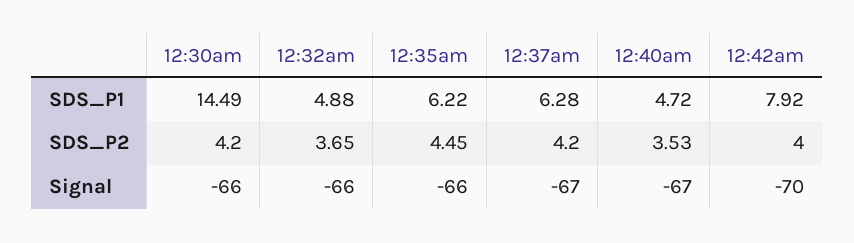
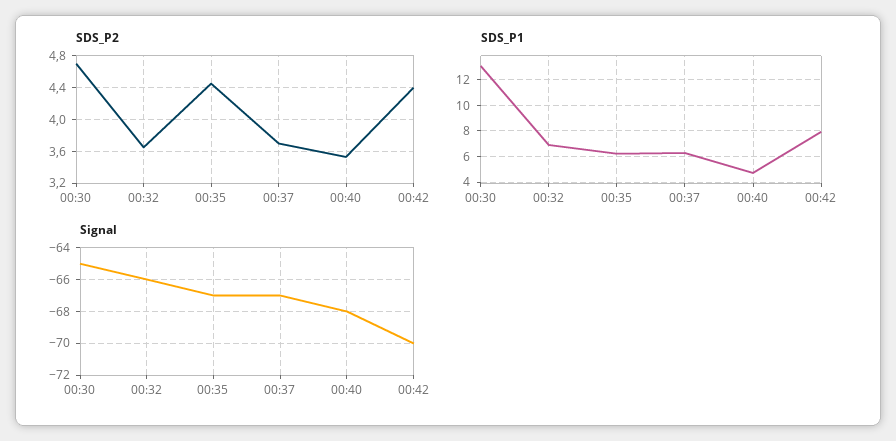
SDS_P1, 12:30am: 14.49 -> 13
SDS_P1, 12:32am: 4.88 -> 7
SDS_P2, 12:30am: 4.2 -> 4.7
SDS_P2, 12:37am: 4.2 -> 3.7
SDS_P2, 12:42am: 4 -> 4.4
Signal, 12:30am: -66 -> -65
Signal, 12:35am: -66 -> -67
Signal, 12:40am: -67 -> -68

